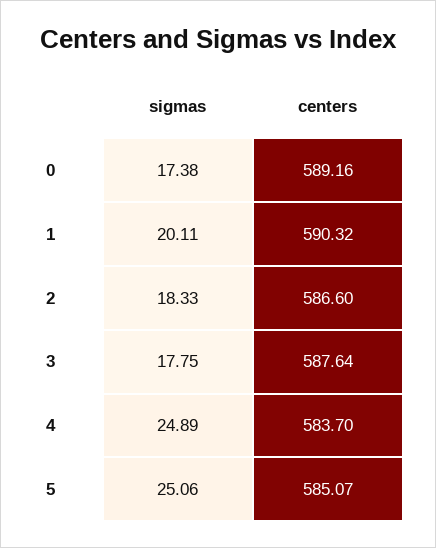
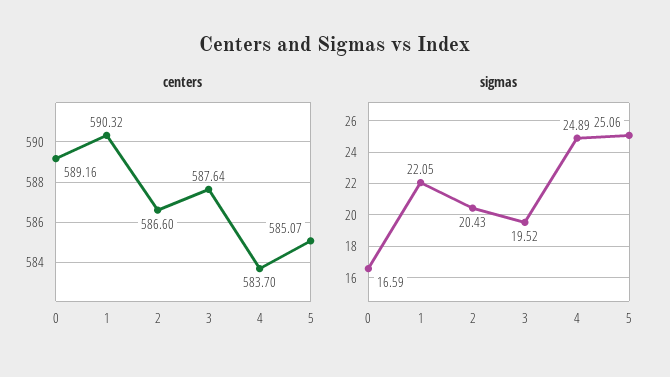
sigmas, 0: 17.38 -> 16.59
sigmas, 1: 20.11 -> 22.05
sigmas, 2: 18.33 -> 20.43
sigmas, 3: 17.75 -> 19.52

